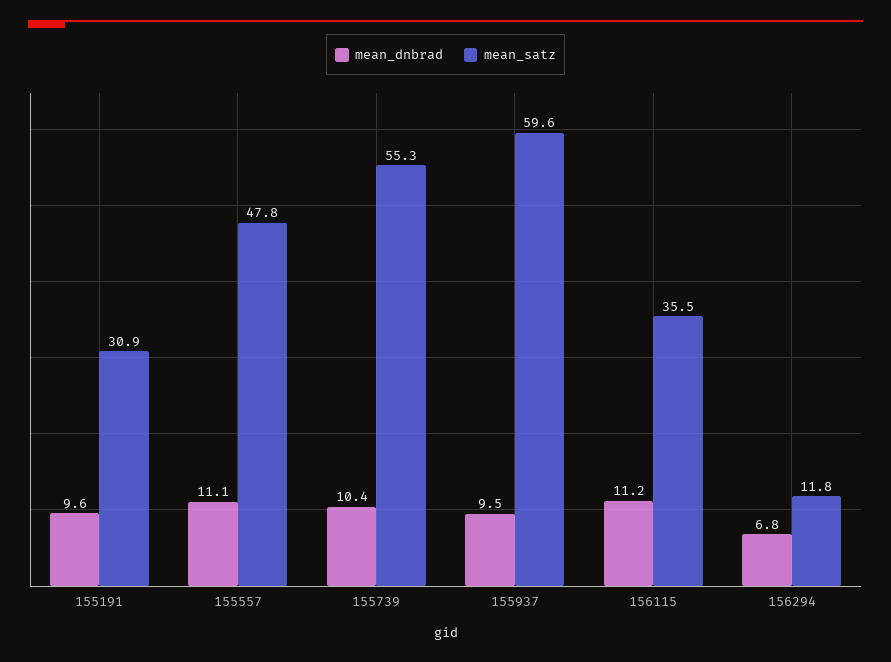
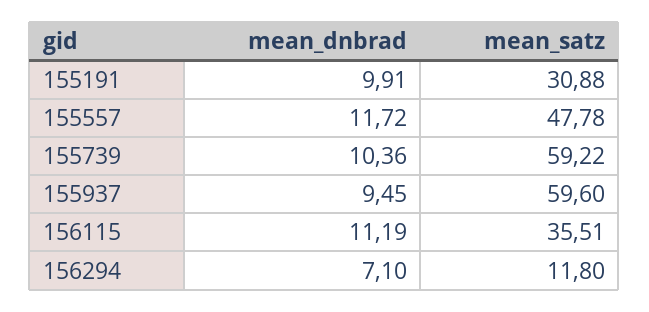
mean_dnbrad, 155191: 9.6 -> 9.91
mean_dnbrad, 155557: 11.1 -> 11.72
mean_satz, 155739: 55.3 -> 59.22
mean_dnbrad, 156294: 6.8 -> 7.1

